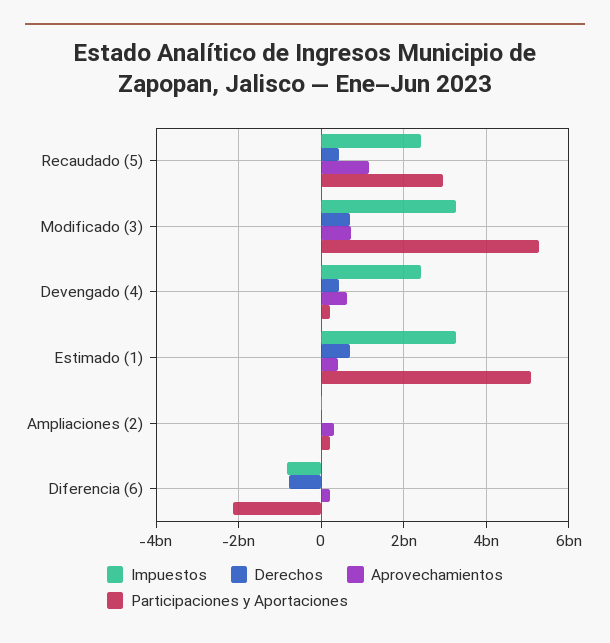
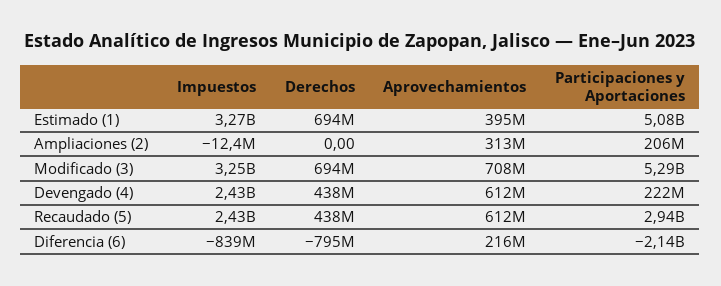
Aprovechamientos, Recaudado (5): 1200000000 -> 612000000

